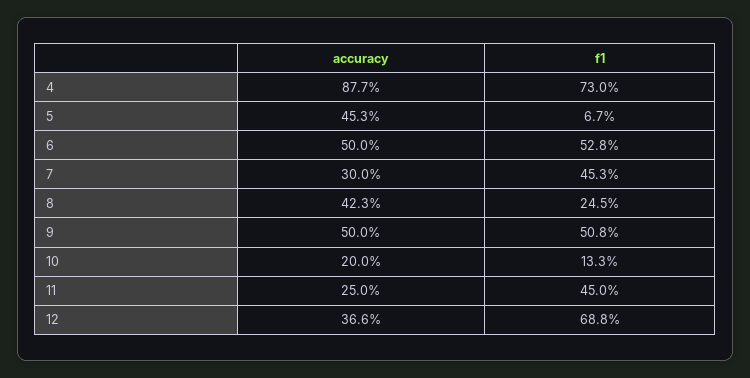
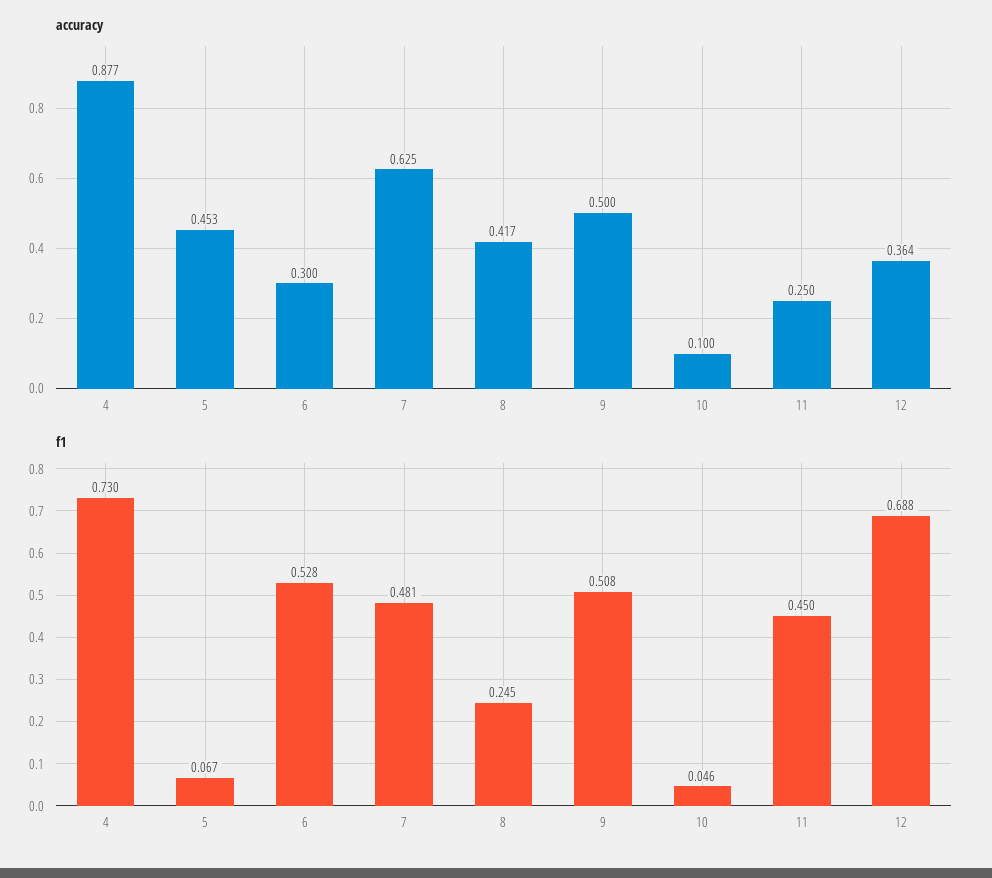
accuracy, 6: 0.5 -> 0.3
accuracy, 7: 0.3 -> 0.625
f1, 7: 0.453 -> 0.481
accuracy, 8: 0.423 -> 0.417
accuracy, 10: 0.2 -> 0.1
f1, 10: 0.133 -> 0.046
accuracy, 12: 0.366 -> 0.364

